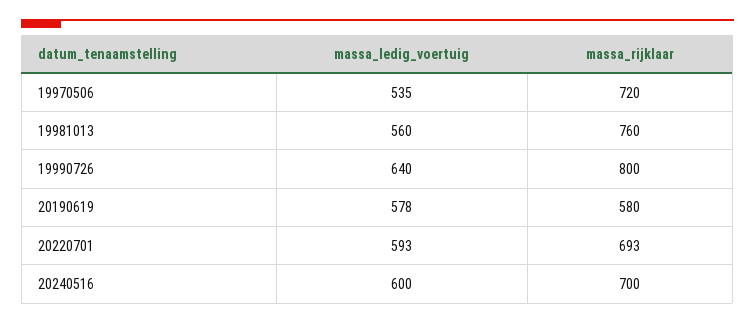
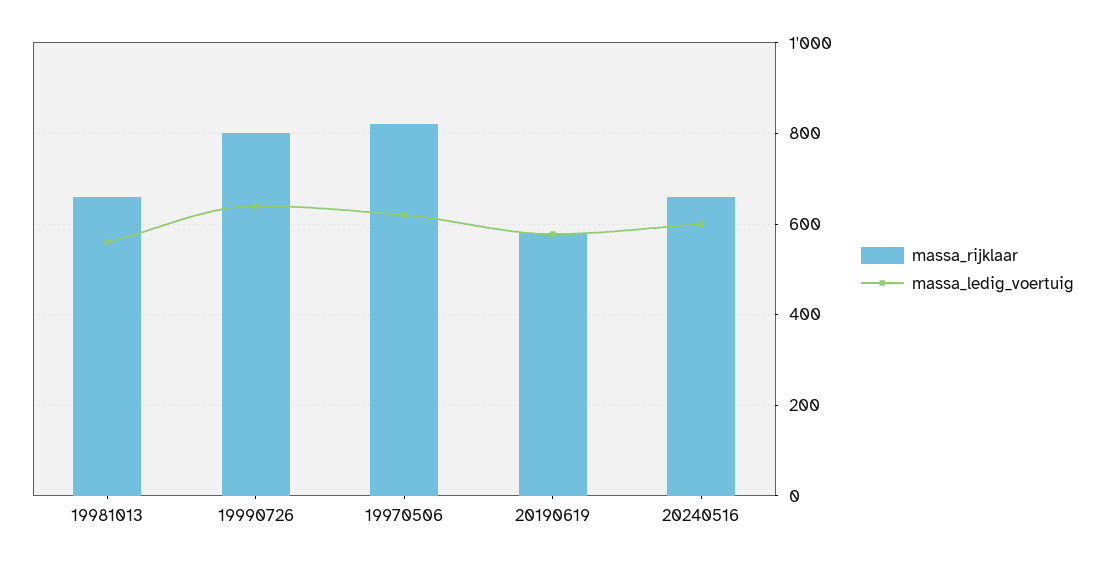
massa_ledig_voertuig, 19970506: 535 -> 620
massa_rijklaar, 19970506: 720 -> 820
massa_rijklaar, 19981013: 760 -> 660
massa_ledig_voertuig, 20220701: 593 -> none
massa_rijklaar, 20220701: 693 -> none
massa_rijklaar, 20240516: 700 -> 660

